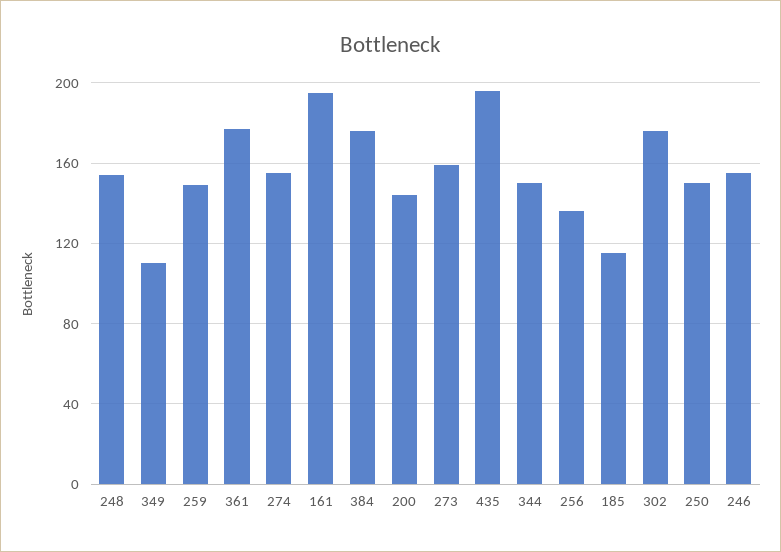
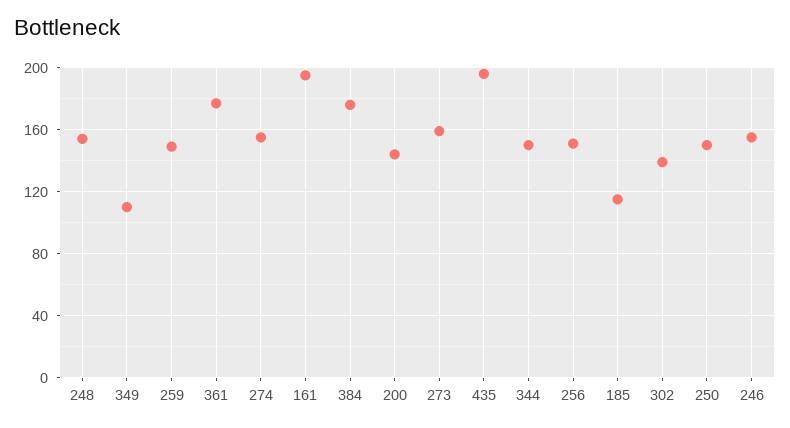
256: 135 -> 150
302: 175 -> 140

